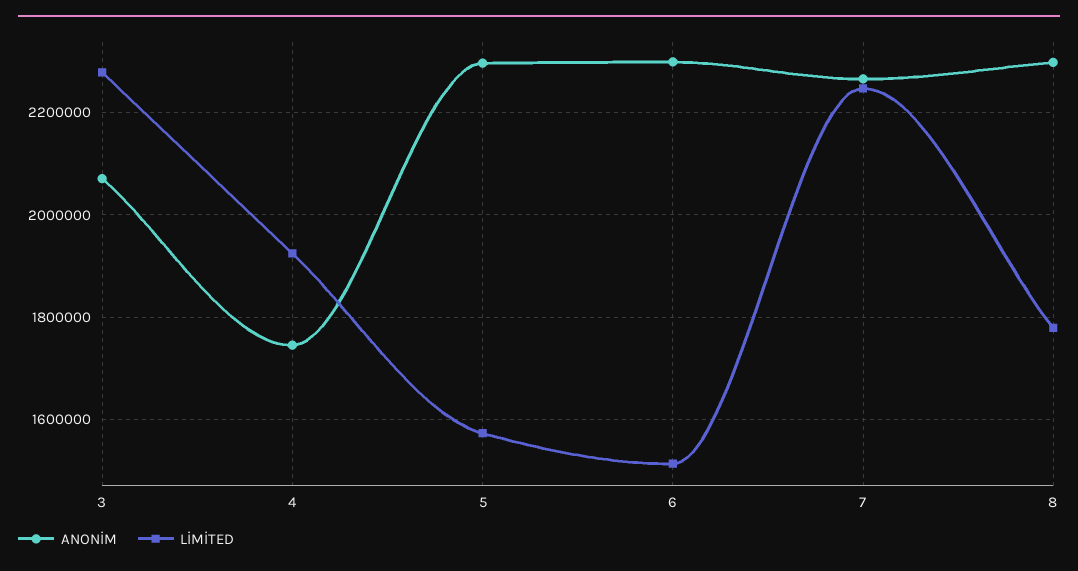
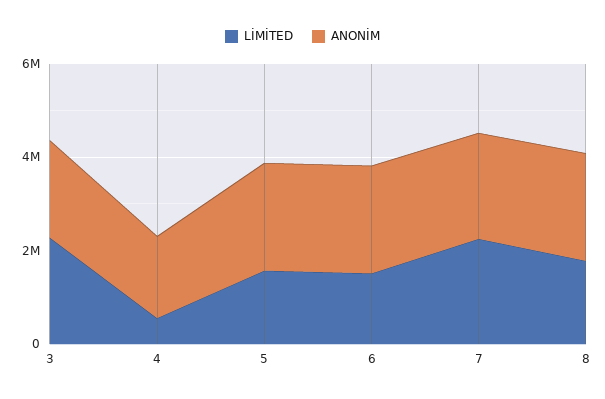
LİMİTED, 4: 1920000 -> 500000

